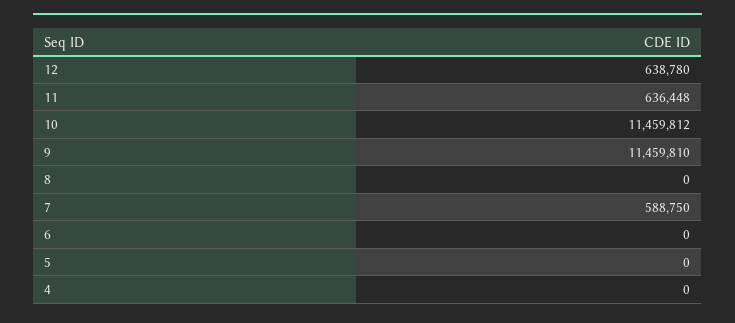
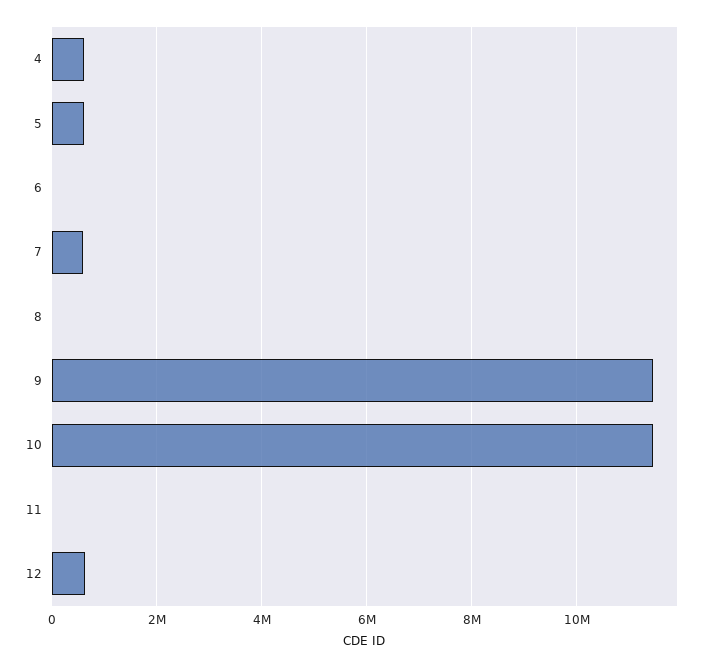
11: 636448 -> 0
5: 0 -> 600000
4: 0 -> 600000

